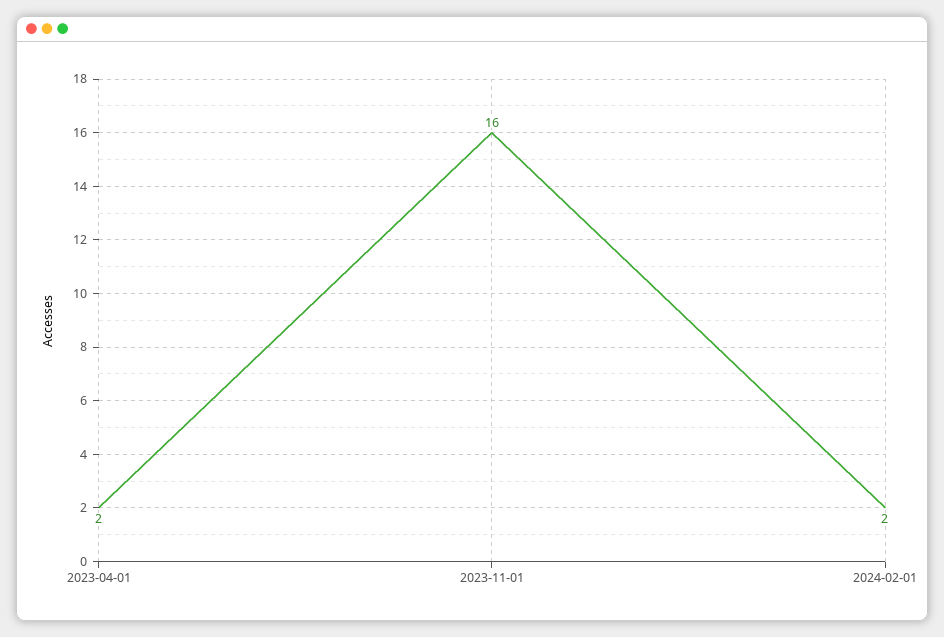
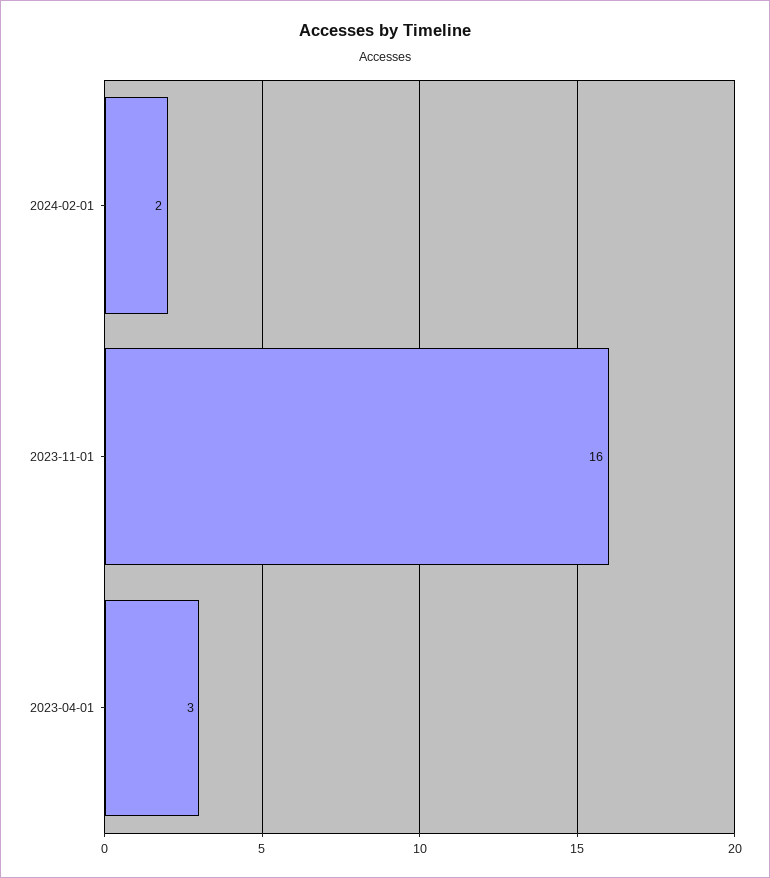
2023-04-01: 2 -> 3

